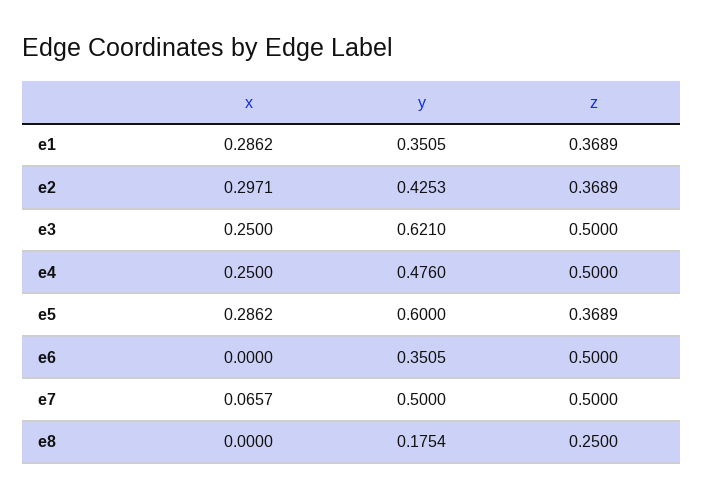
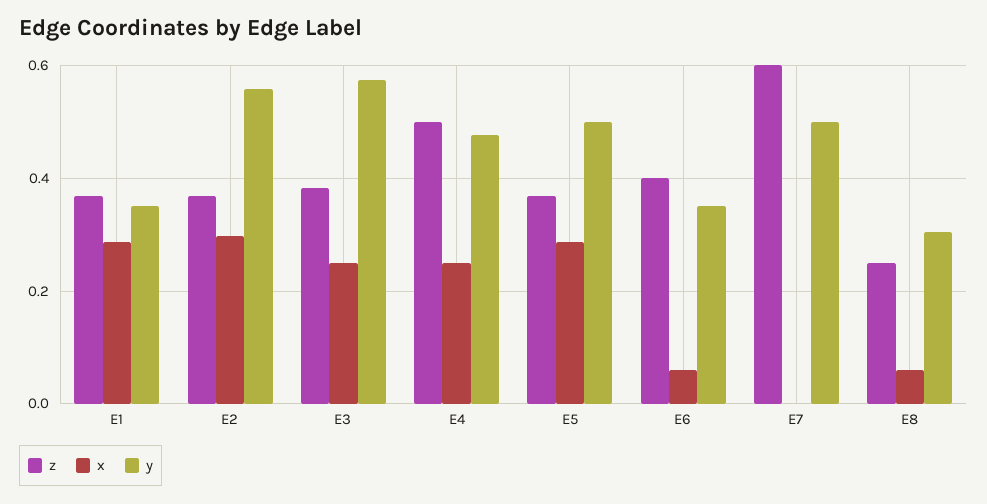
y, e2: 0.4253 -> 0.56
y, e3: 0.621 -> 0.58
z, e3: 0.5 -> 0.38
y, e5: 0.6 -> 0.5
x, e6: 0 -> 0.06
z, e6: 0.5 -> 0.4
x, e7: 0.0657 -> 0
z, e7: 0.5 -> 0.6
x, e8: 0 -> 0.06
y, e8: 0.1754 -> 0.3

